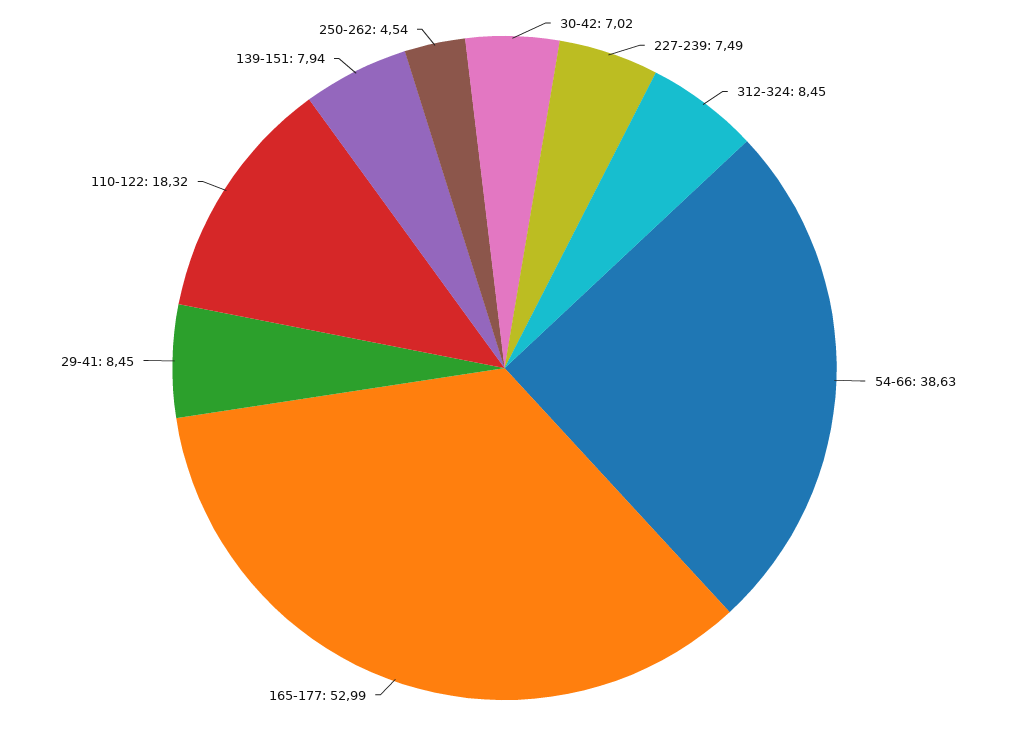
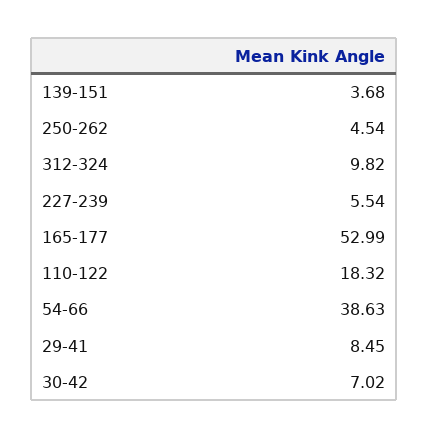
227-239: 7.49 -> 5.54
312-324: 8.45 -> 9.82
139-151: 7.94 -> 3.68

